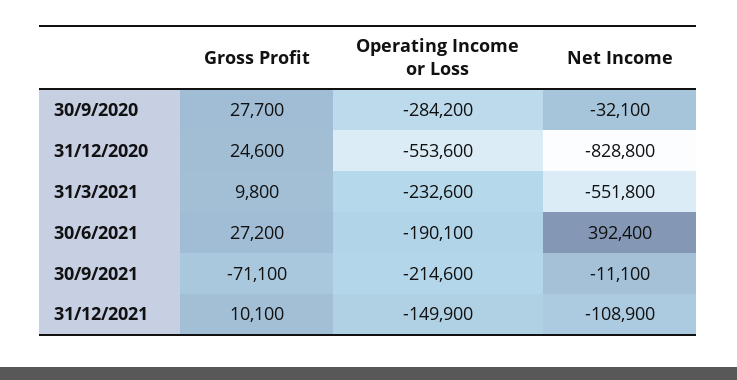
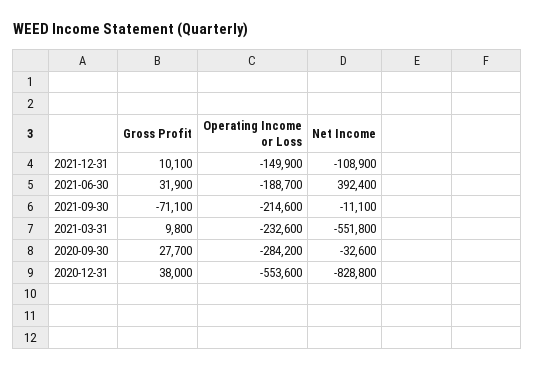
Net Income, 30/9/2020: -32100 -> -32600
Gross Profit, 31/12/2020: 24600 -> 38000
Gross Profit, 30/6/2021: 27200 -> 31900
Operating Income or Loss, 30/6/2021: -190100 -> -188700

